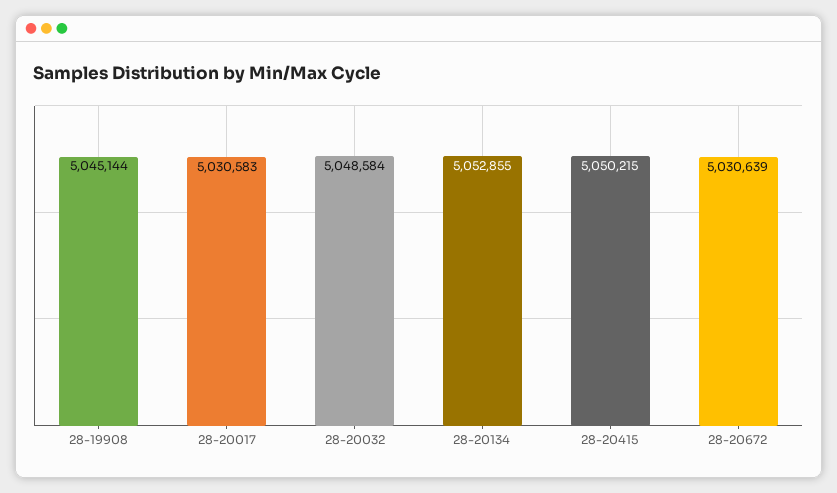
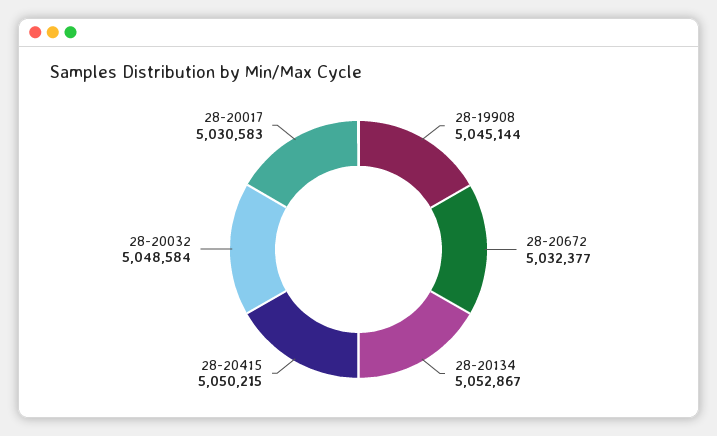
28-20134: 5052855 -> 5052867
28-20672: 5030639 -> 5032377

